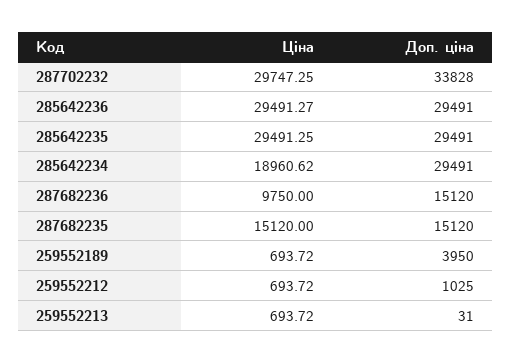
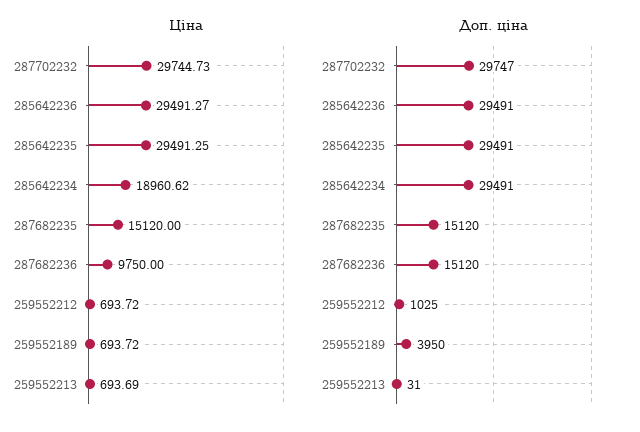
Ціна, 287702232: 29747.25 -> 29744.73
Доп. ціна, 287702232: 33828 -> 29747
Ціна, 259552213: 693.72 -> 693.69

